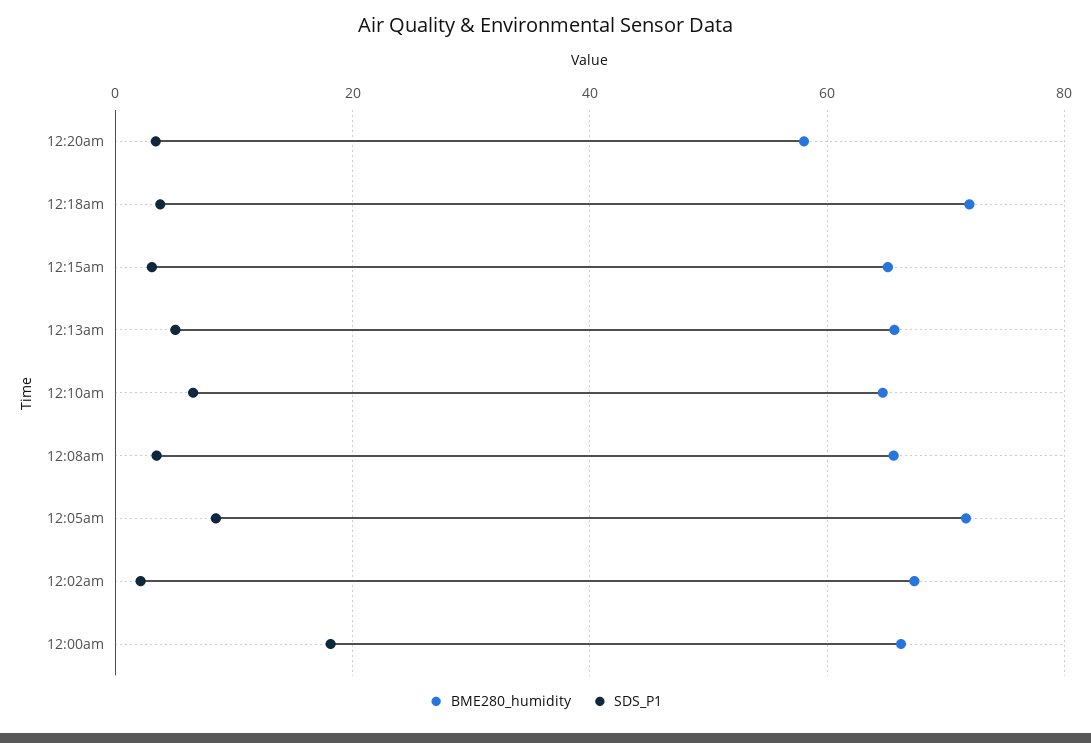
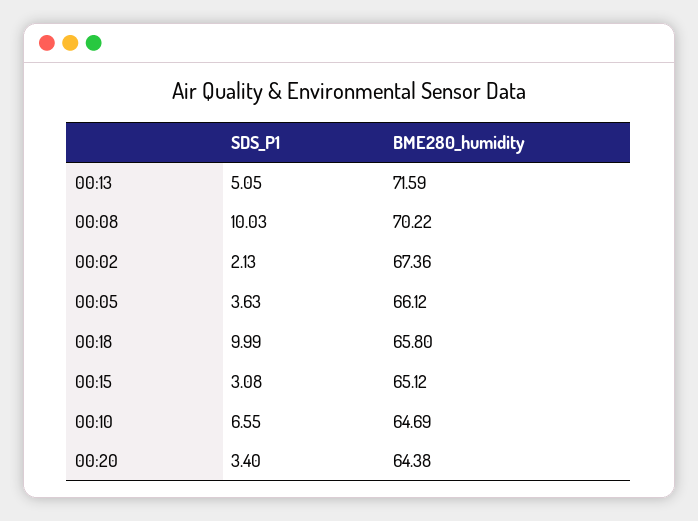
BME280_humidity, 12:20am: 58 -> 64.38
BME280_humidity, 12:18am: 72 -> 65.8
SDS_P1, 12:18am: 4 -> 9.99
BME280_humidity, 12:13am: 66 -> 71.59
BME280_humidity, 12:08am: 66 -> 70.22
SDS_P1, 12:08am: 4 -> 10.03
BME280_humidity, 12:05am: 72 -> 66.12
SDS_P1, 12:05am: 8 -> 3.63
BME280_humidity, 12:00am: 66 -> none
SDS_P1, 12:00am: 18 -> none

